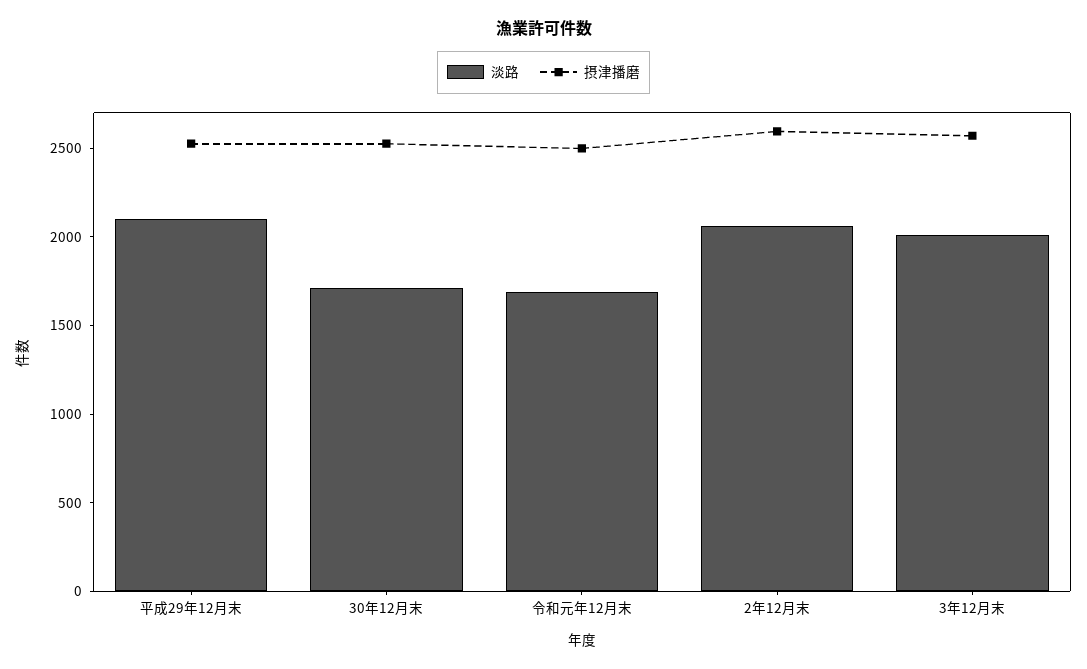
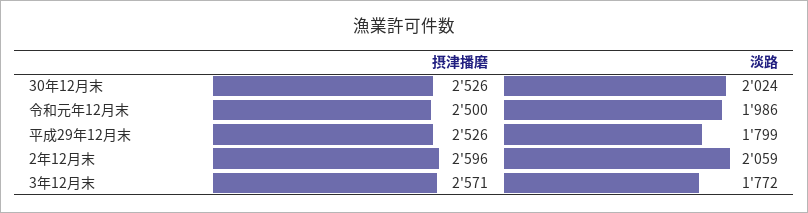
淡路, 平成29年12月末: 2100 -> 1799
淡路, 30年12月末: 1700 -> 2024
淡路, 令和元年12月末: 1700 -> 1986
淡路, 3年12月末: 2000 -> 1772

